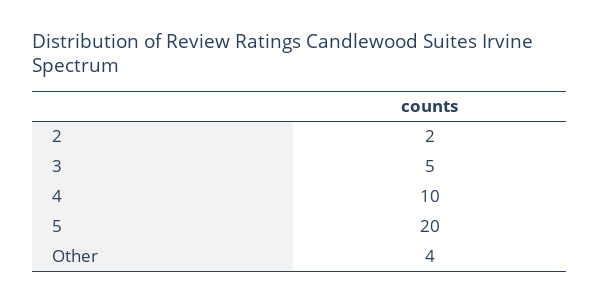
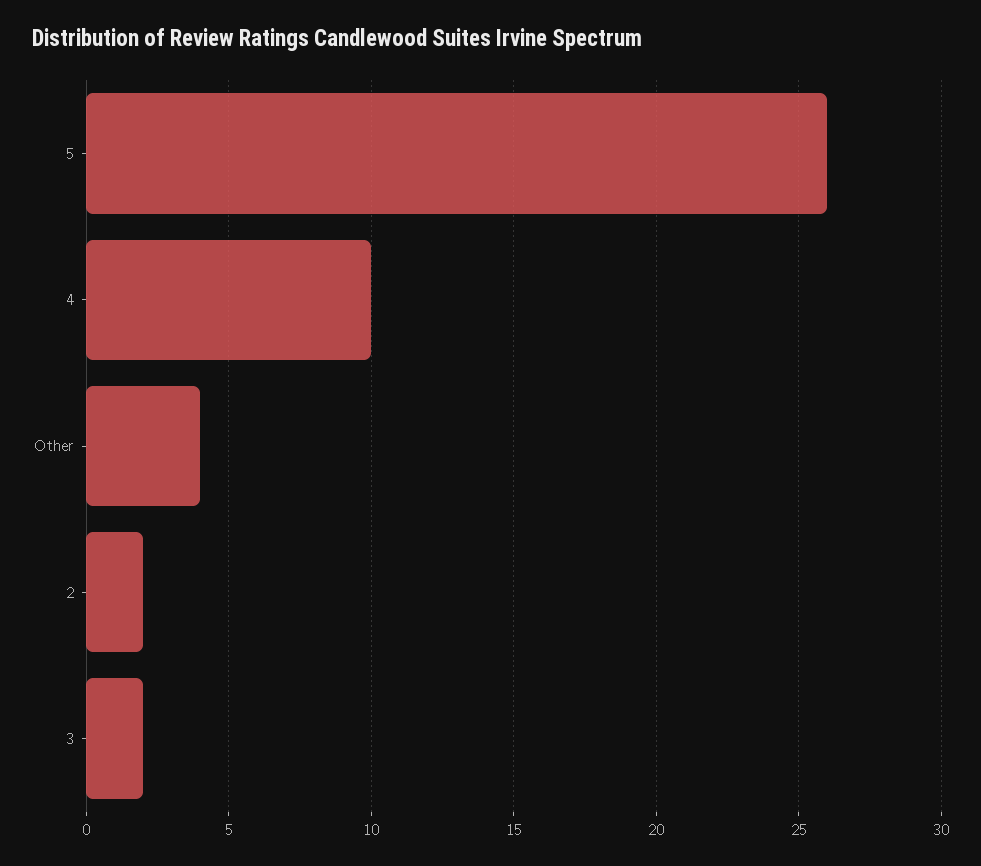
3: 5 -> 2
5: 20 -> 26

